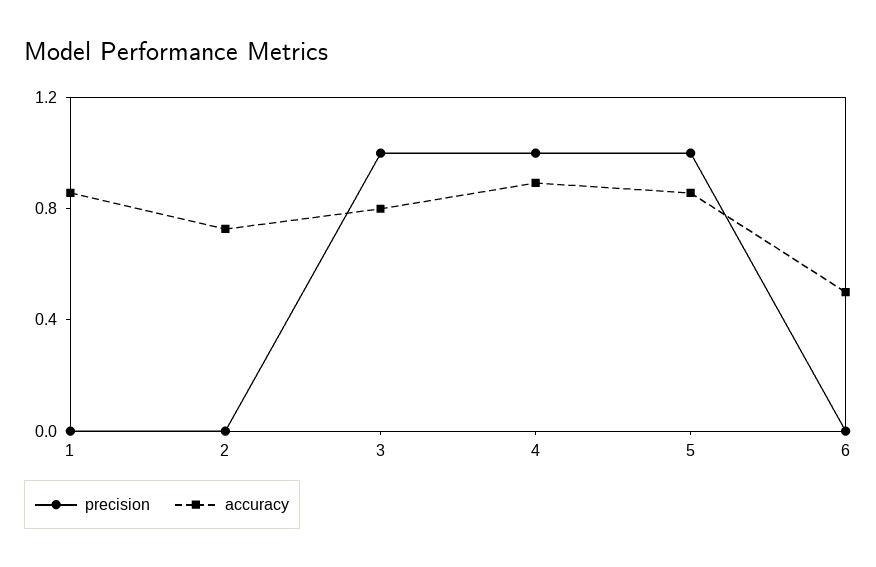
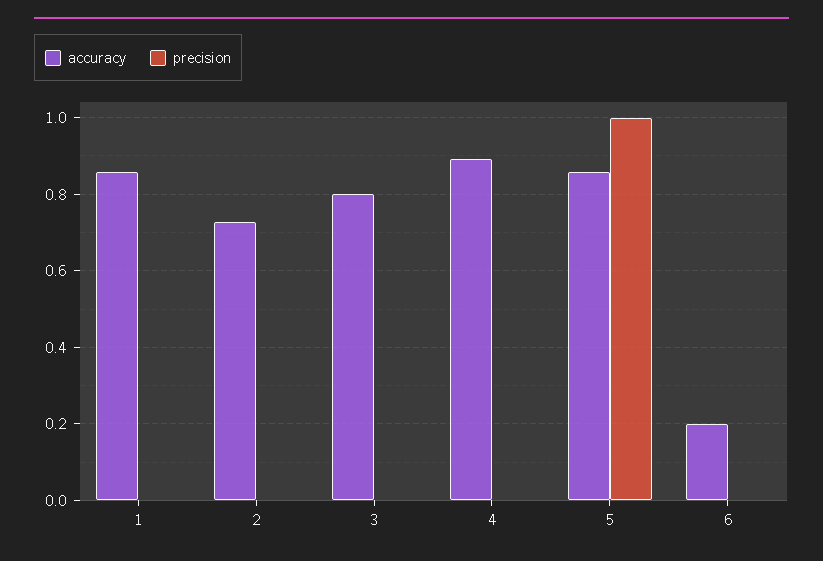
precision, 3: 1 -> 0
precision, 4: 1 -> 0
accuracy, 6: 0.5 -> 0.2

